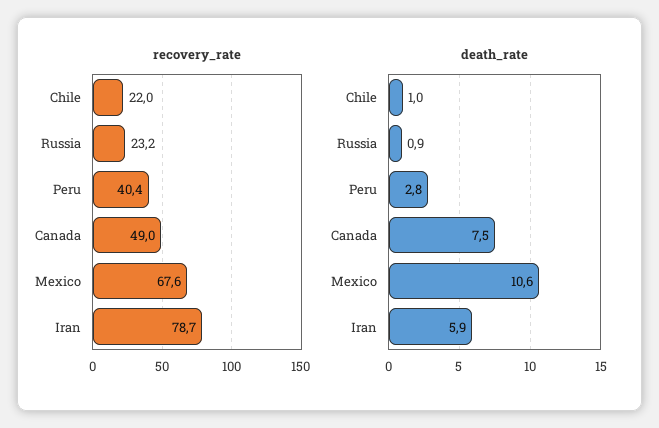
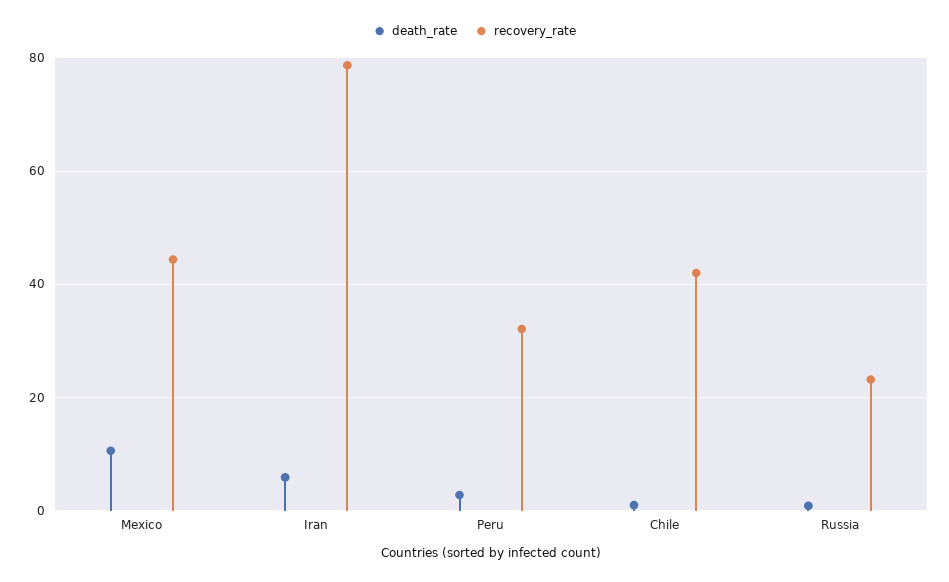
recovery_rate, Chile: 22 -> 42
recovery_rate, Peru: 40.4 -> 32
recovery_rate, Canada: 49 -> none
recovery_rate, Mexico: 67.6 -> 44
death_rate, Canada: 7.5 -> none

